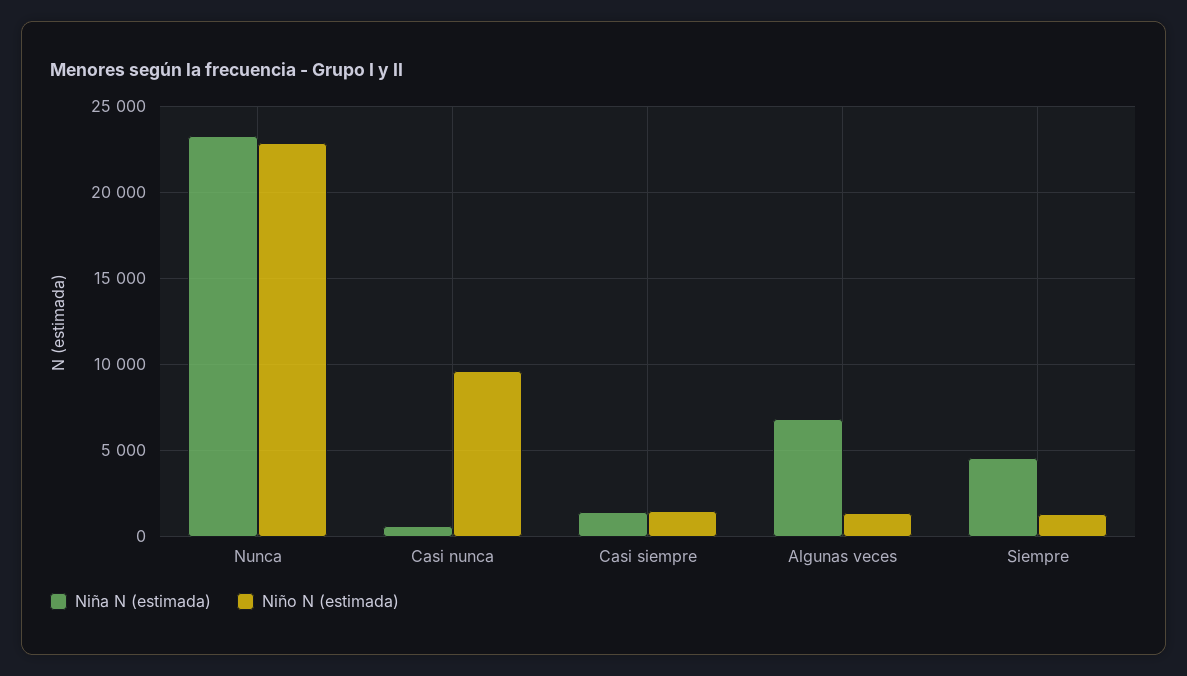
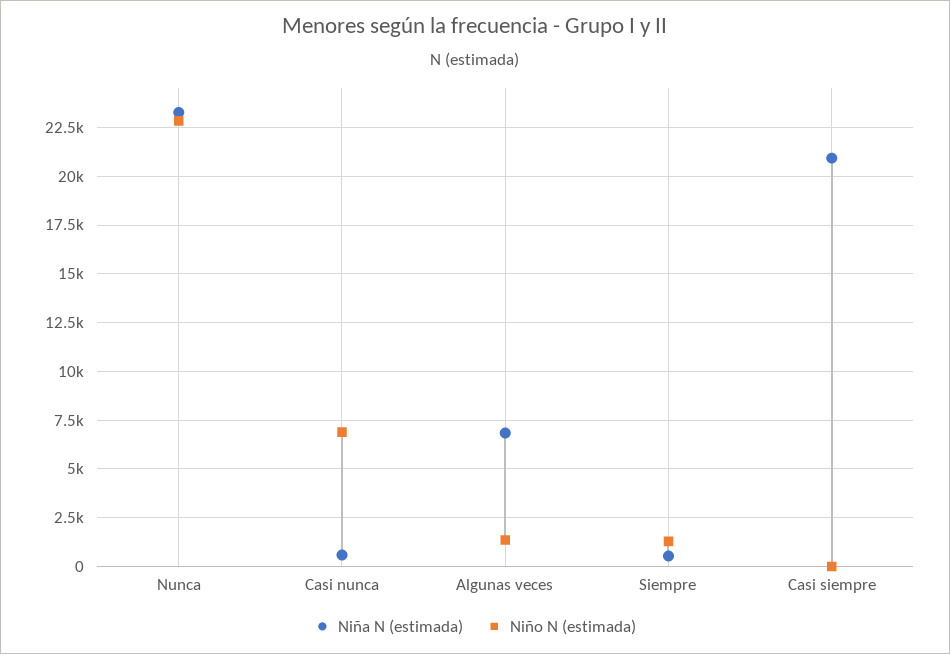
Niño N (estimada), Casi nunca: 9500 -> 7000
Niña N (estimada), Casi siempre: 1500 -> 21000
Niño N (estimada), Casi siempre: 1500 -> 0
Niña N (estimada), Siempre: 4500 -> 500

